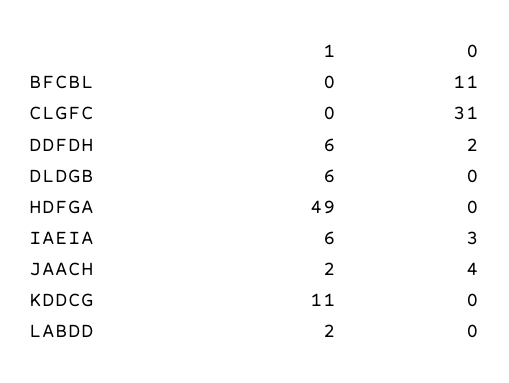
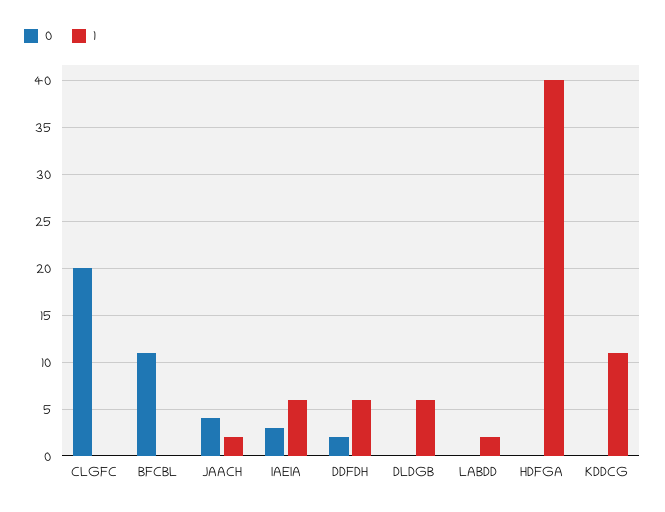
0, CLGFC: 31 -> 20
1, HDFGA: 49 -> 40

